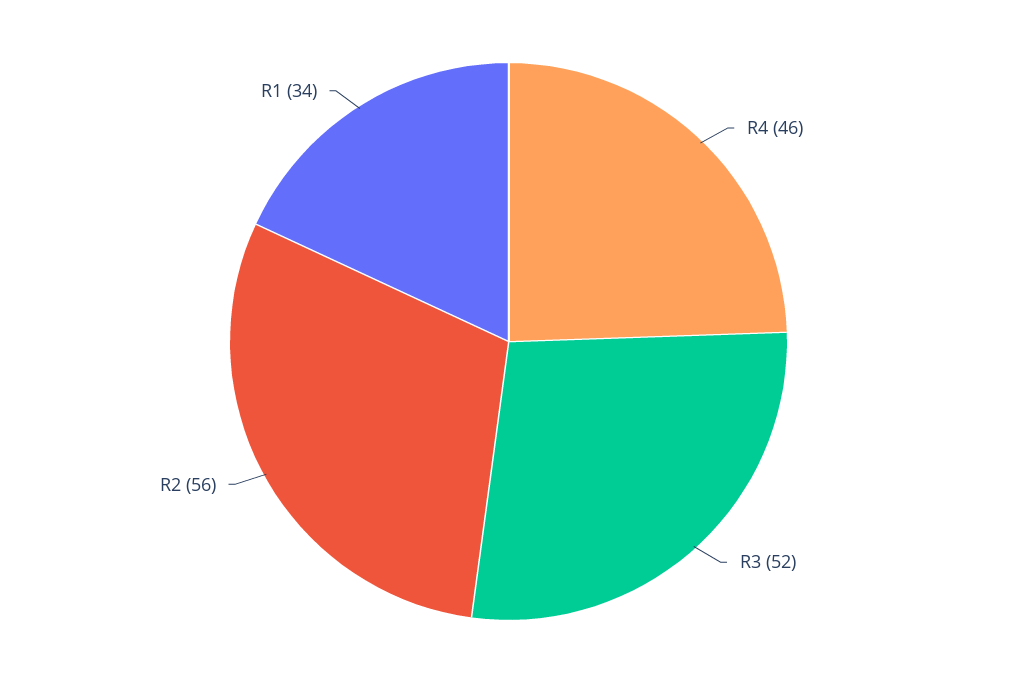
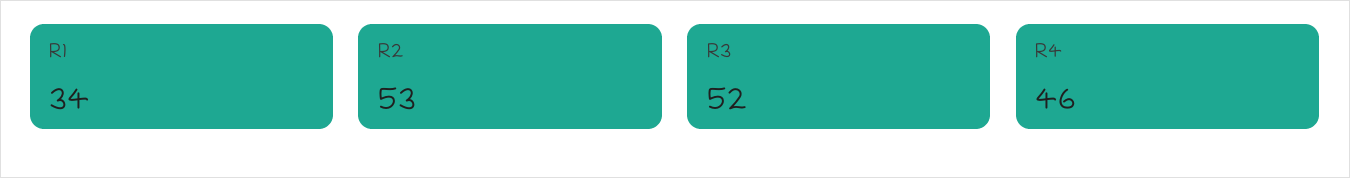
R2: 56 -> 53

